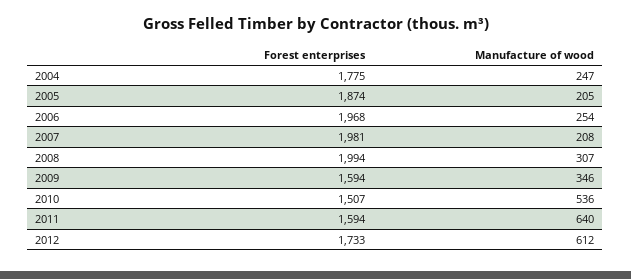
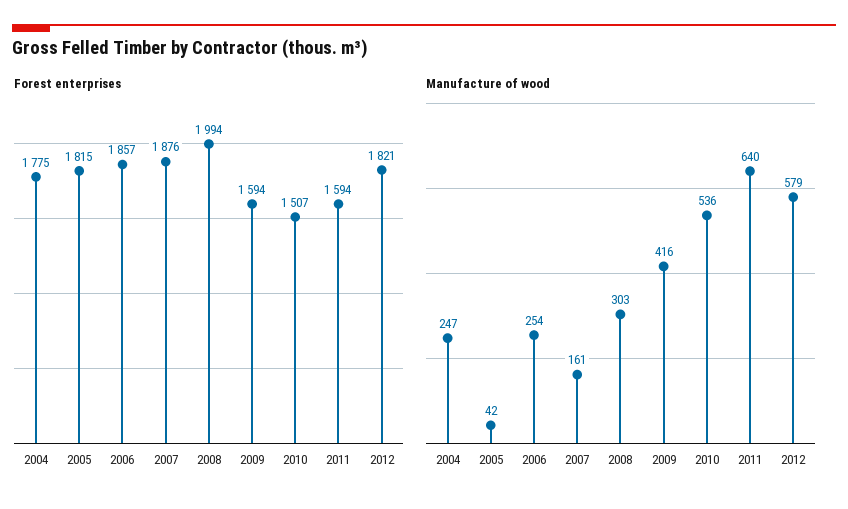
Forest enterprises, 2005: 1874 -> 1815
Manufacture of wood, 2005: 205 -> 42
Forest enterprises, 2006: 1968 -> 1857
Forest enterprises, 2007: 1981 -> 1876
Manufacture of wood, 2007: 208 -> 161
Manufacture of wood, 2008: 307 -> 303
Manufacture of wood, 2009: 346 -> 416
Forest enterprises, 2012: 1733 -> 1821
Manufacture of wood, 2012: 612 -> 579

